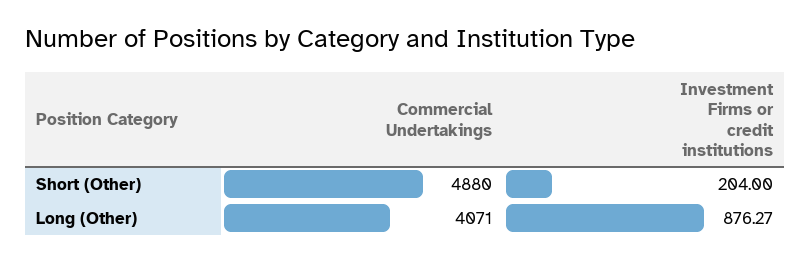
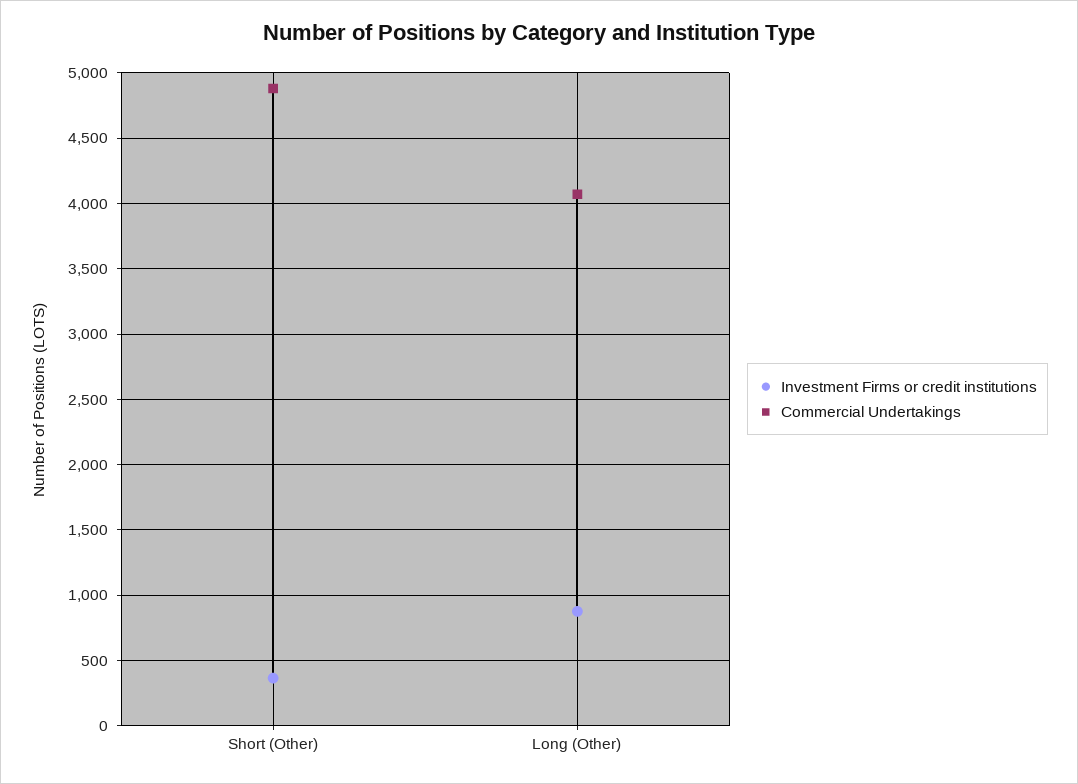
Investment Firms or credit institutions, Short (Other): 204 -> 350

